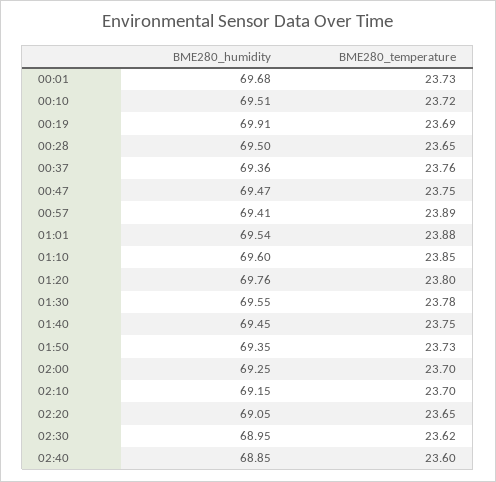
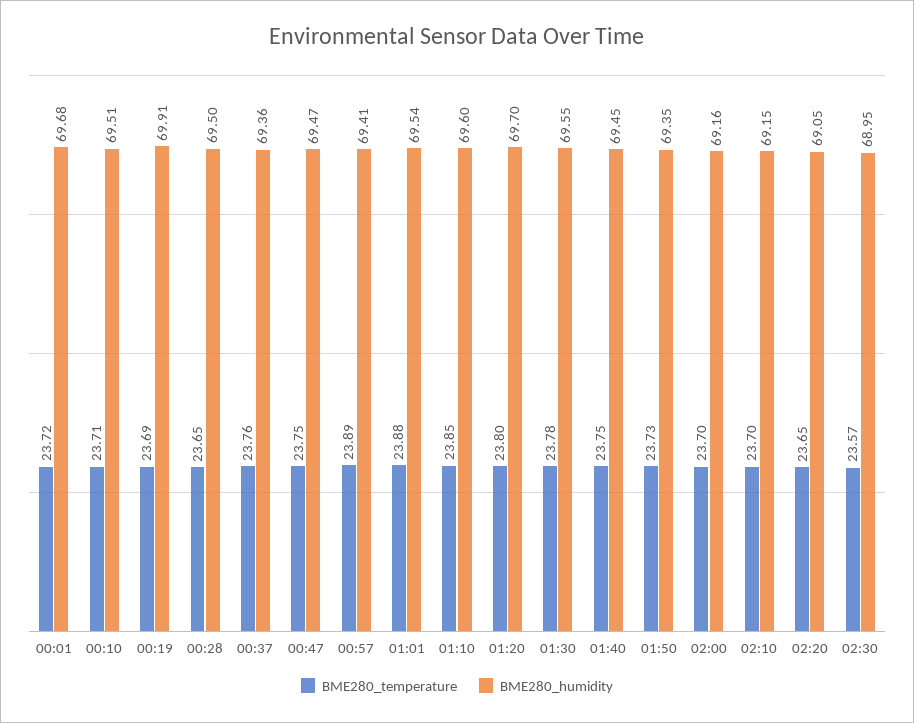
BME280_temperature, 00:01: 23.73 -> 23.72
BME280_temperature, 00:10: 23.72 -> 23.71
BME280_humidity, 01:20: 69.76 -> 69.7
BME280_humidity, 02:00: 69.25 -> 69.16
BME280_temperature, 02:30: 23.62 -> 23.57
BME280_humidity, 02:40: 68.85 -> none
BME280_temperature, 02:40: 23.6 -> none

